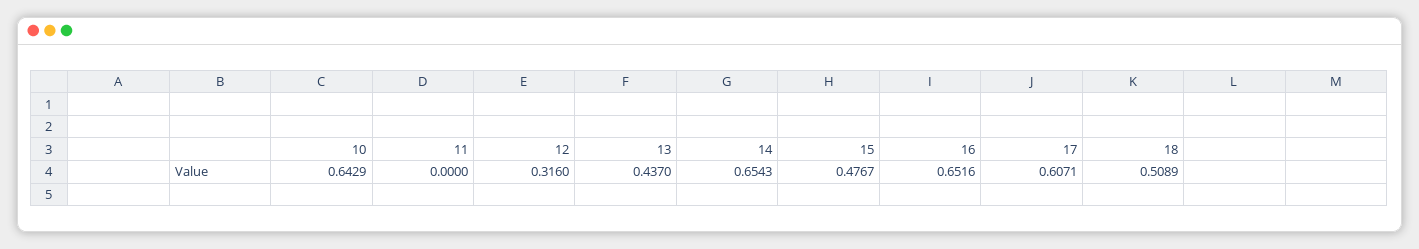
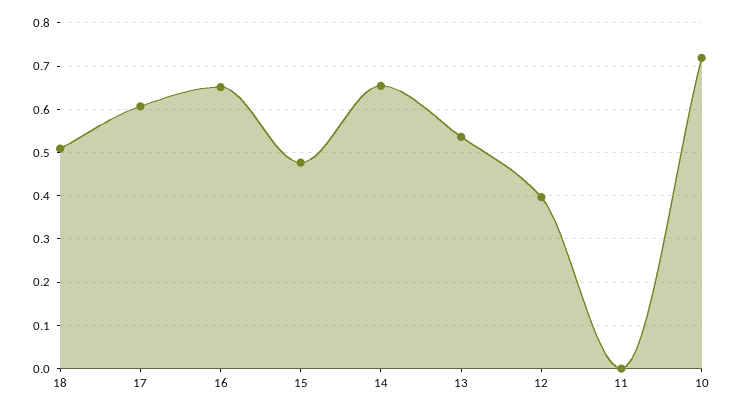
10: 0.6429 -> 0.72
12: 0.316 -> 0.4
13: 0.437 -> 0.54

